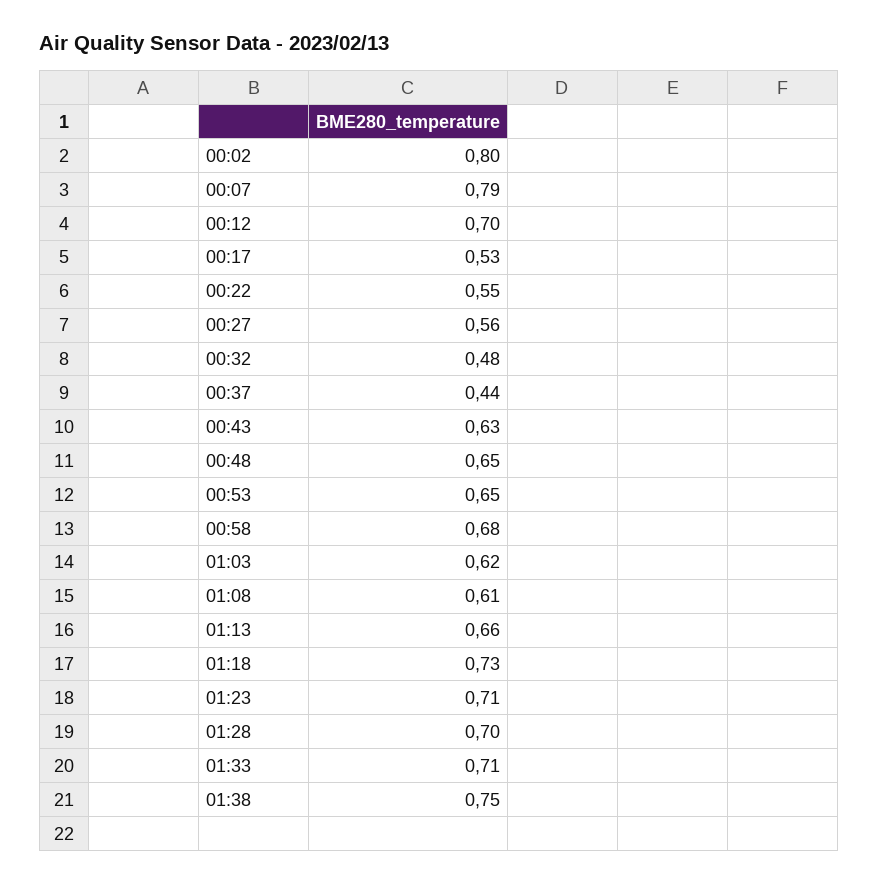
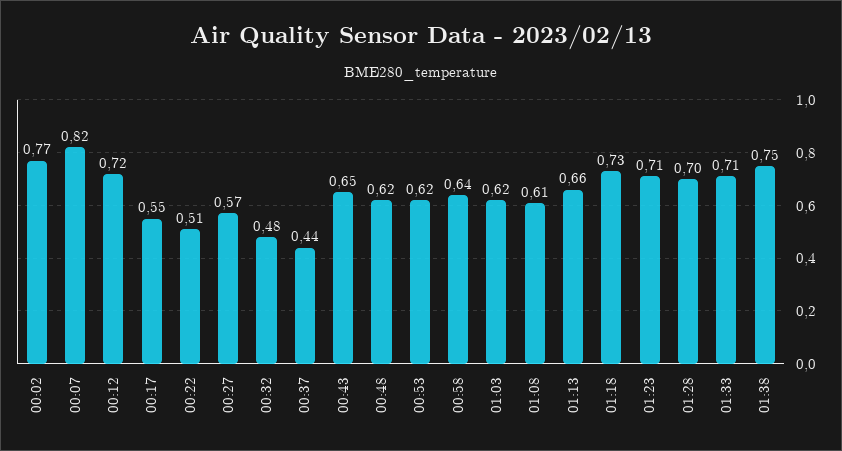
00:02: 0.8 -> 0.77
00:07: 0.79 -> 0.82
00:12: 0.7 -> 0.72
00:17: 0.53 -> 0.55
00:22: 0.55 -> 0.51
00:27: 0.56 -> 0.57
00:43: 0.63 -> 0.65
00:48: 0.65 -> 0.62
00:53: 0.65 -> 0.62
00:58: 0.68 -> 0.64

